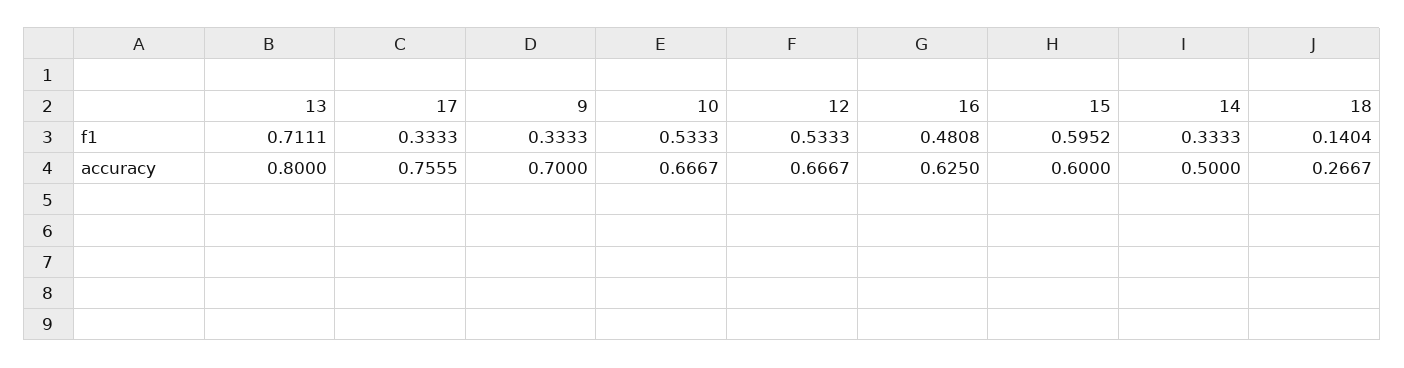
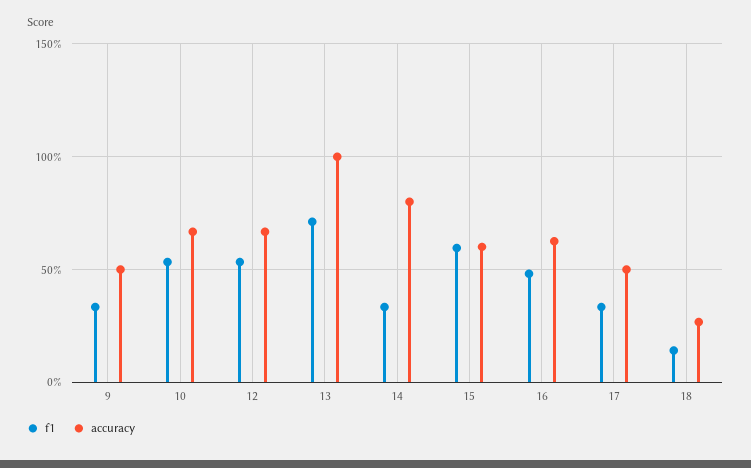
accuracy, 13: 0.8 -> 1
accuracy, 17: 0.7555 -> 0.5
accuracy, 9: 0.7 -> 0.5
accuracy, 14: 0.5 -> 0.8

